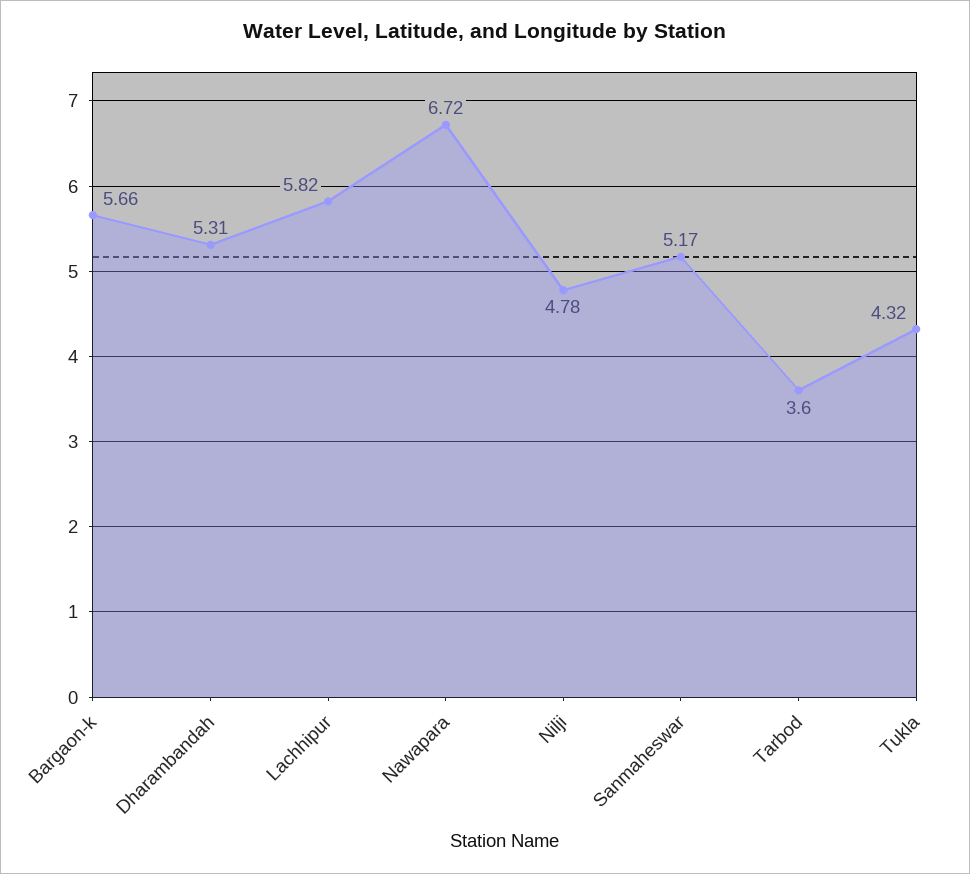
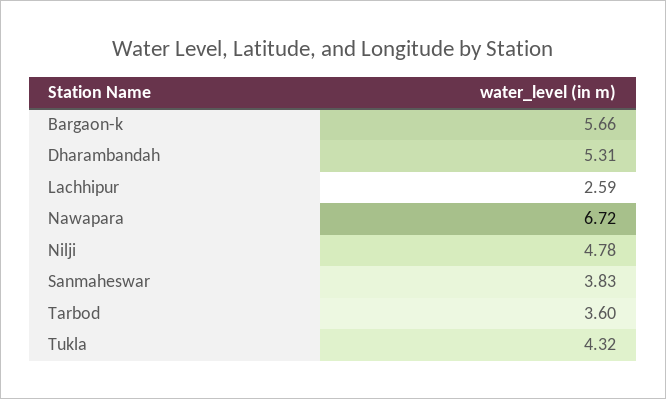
Lachhipur: 5.82 -> 2.59
Sanmaheswar: 5.17 -> 3.83

